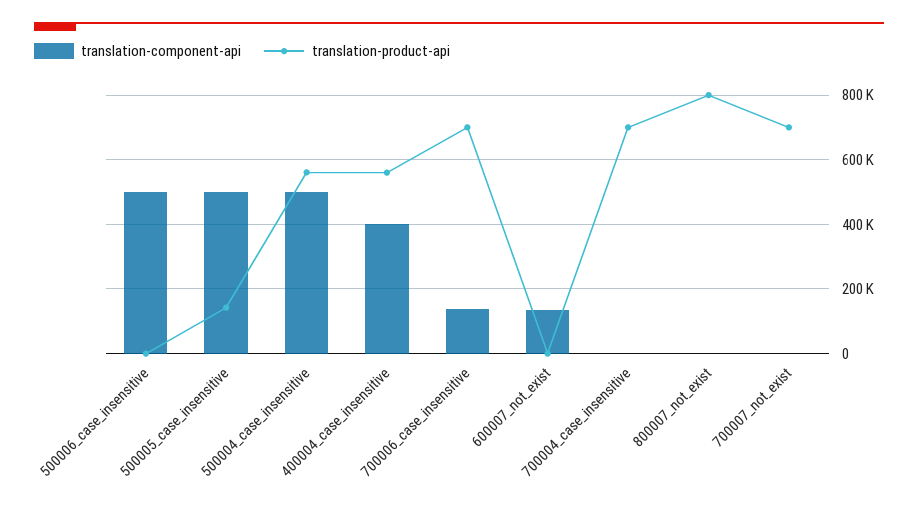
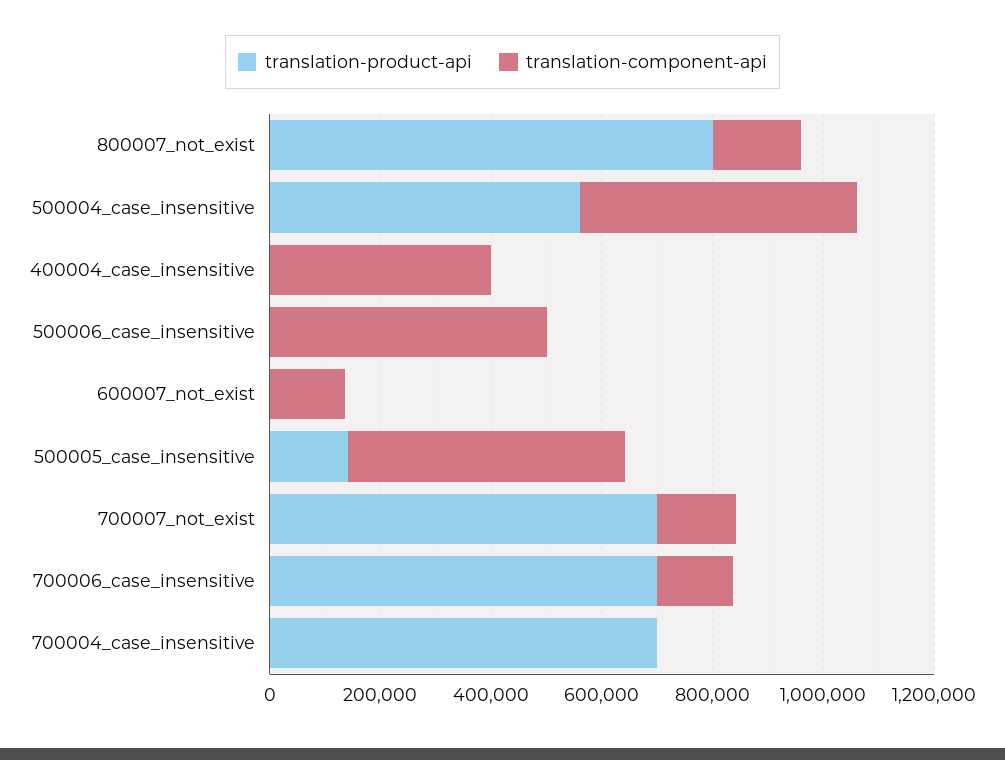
translation-product-api, 400004_case_insensitive: 560000 -> 0
translation-component-api, 800007_not_exist: 0 -> 150000
translation-component-api, 700007_not_exist: 0 -> 150000

